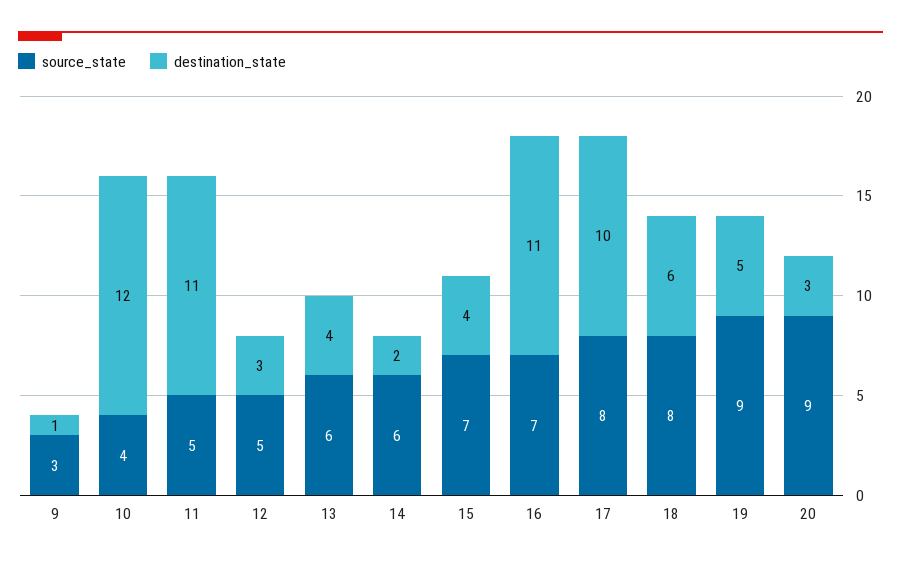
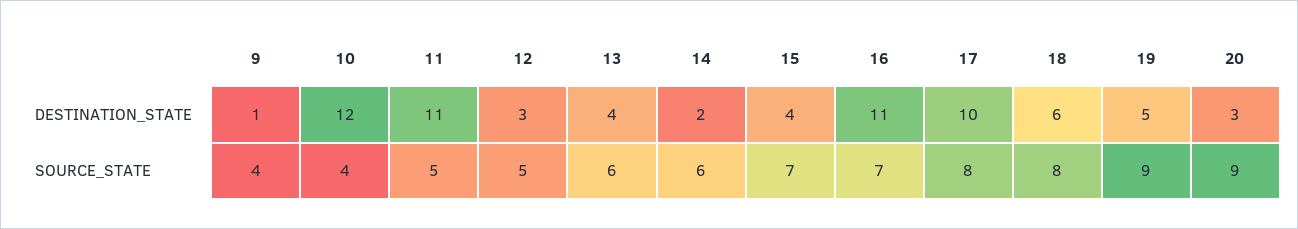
source_state, 9: 3 -> 4

